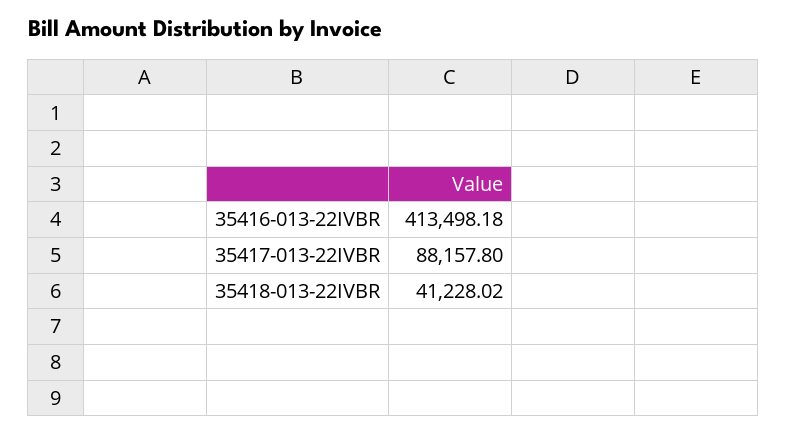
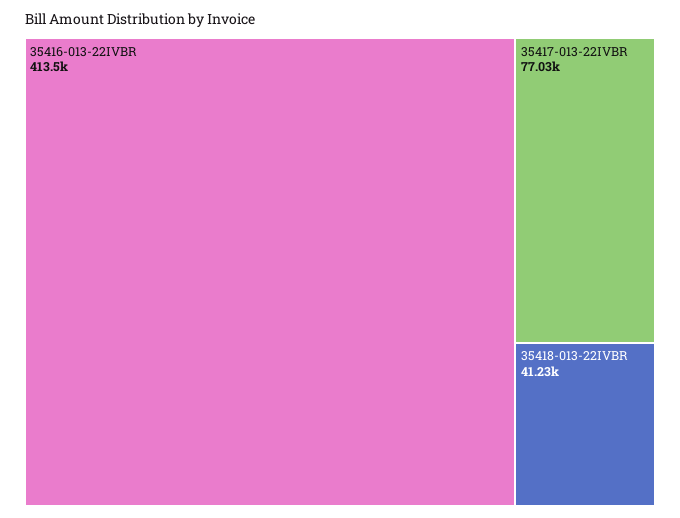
35417-013-22IVBR: 88157.8 -> 77030

